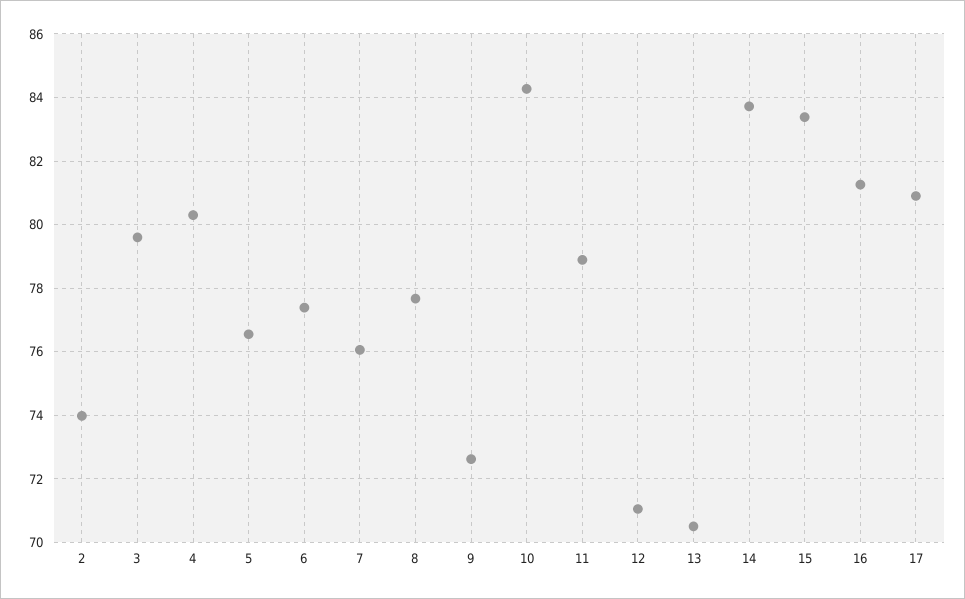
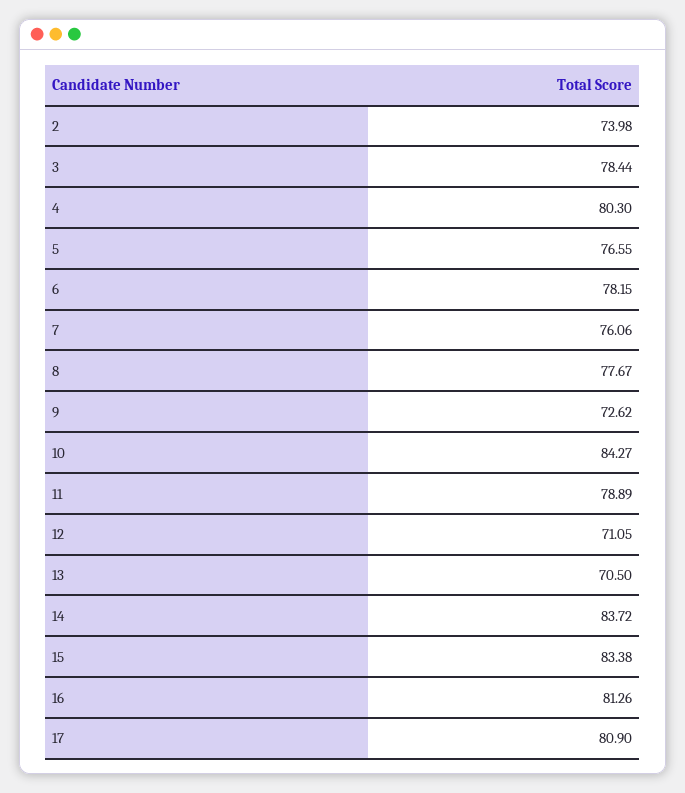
3: 79.6 -> 78.44
6: 77.4 -> 78.15

